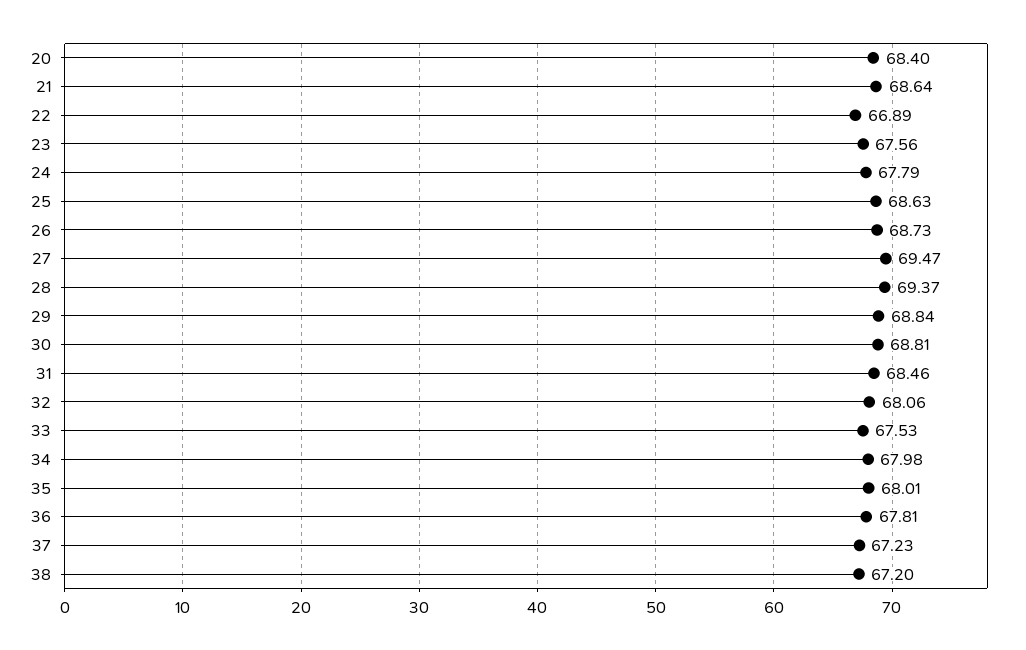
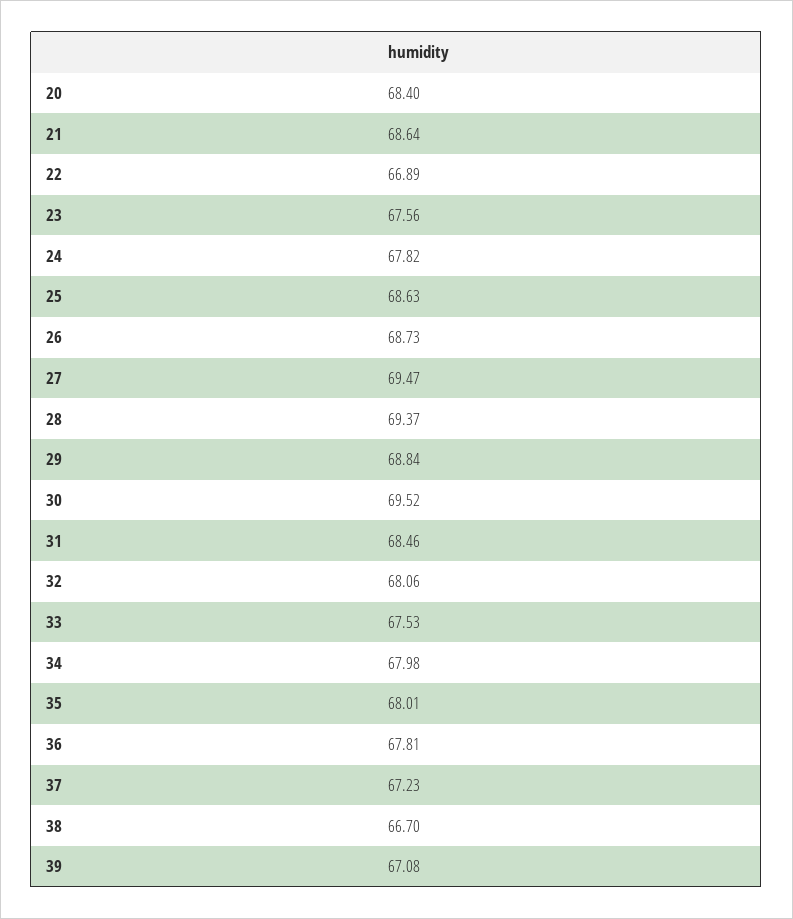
24: 67.79 -> 67.82
30: 68.81 -> 69.52
38: 67.2 -> 66.7
39: none -> 67.08

